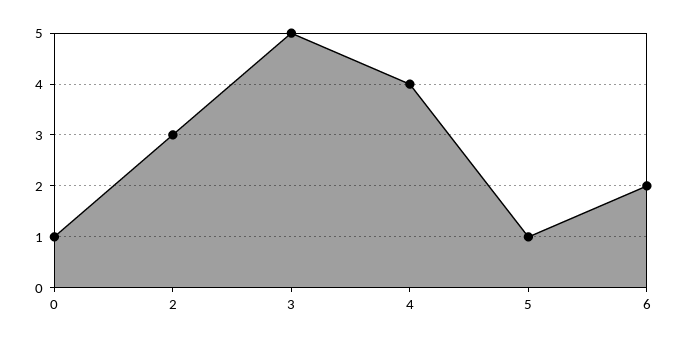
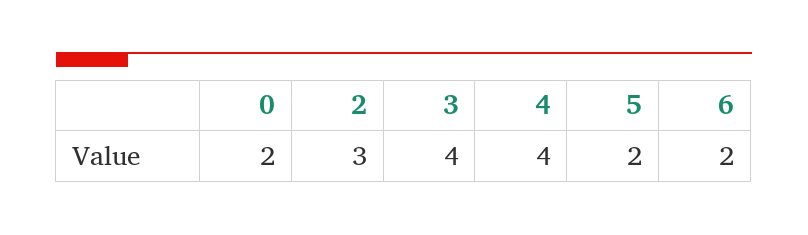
0: 1 -> 2
3: 5 -> 4
5: 1 -> 2

